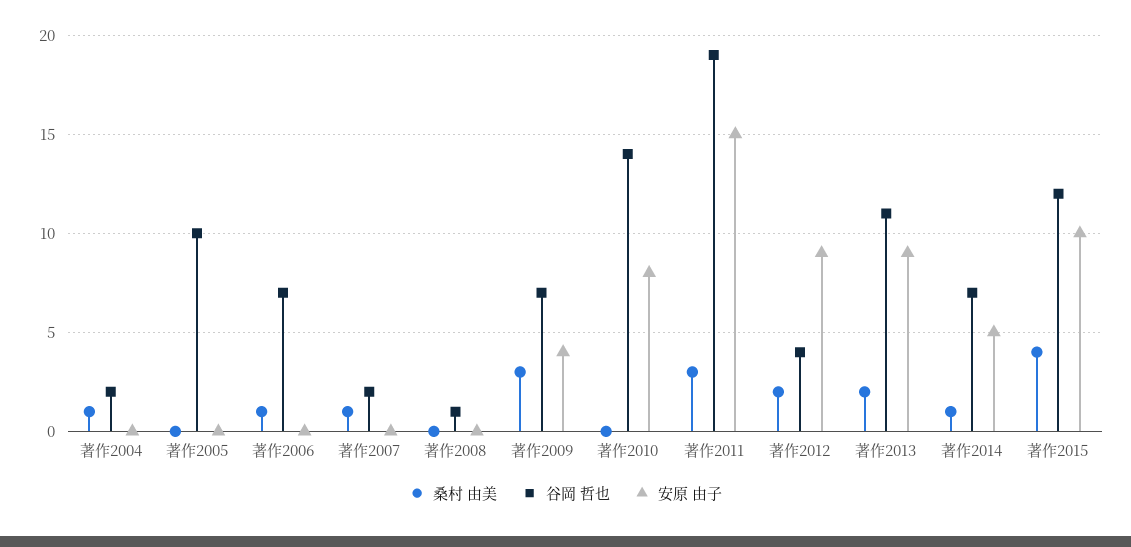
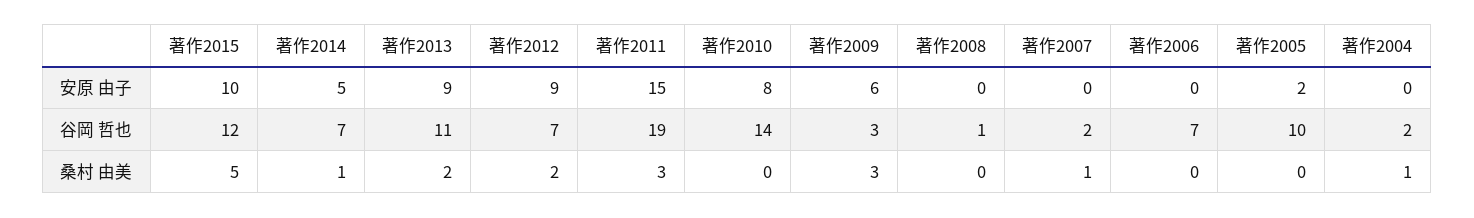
安原 由子, 著作2005: 0 -> 2
桑村 由美, 著作2006: 1 -> 0
谷岡 哲也, 著作2009: 7 -> 3
安原 由子, 著作2009: 4 -> 6
谷岡 哲也, 著作2012: 4 -> 7
桑村 由美, 著作2015: 4 -> 5

